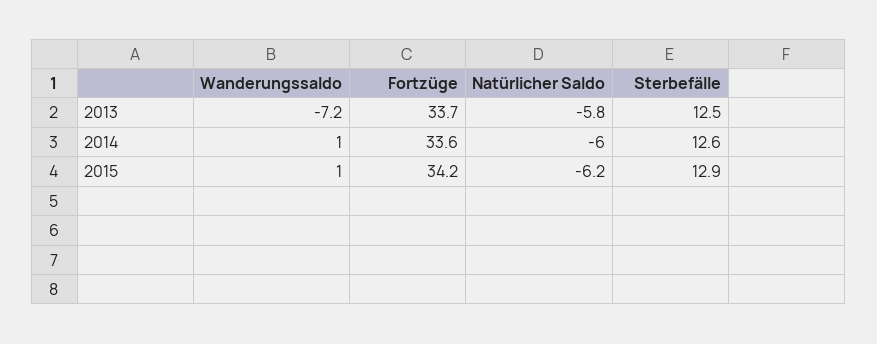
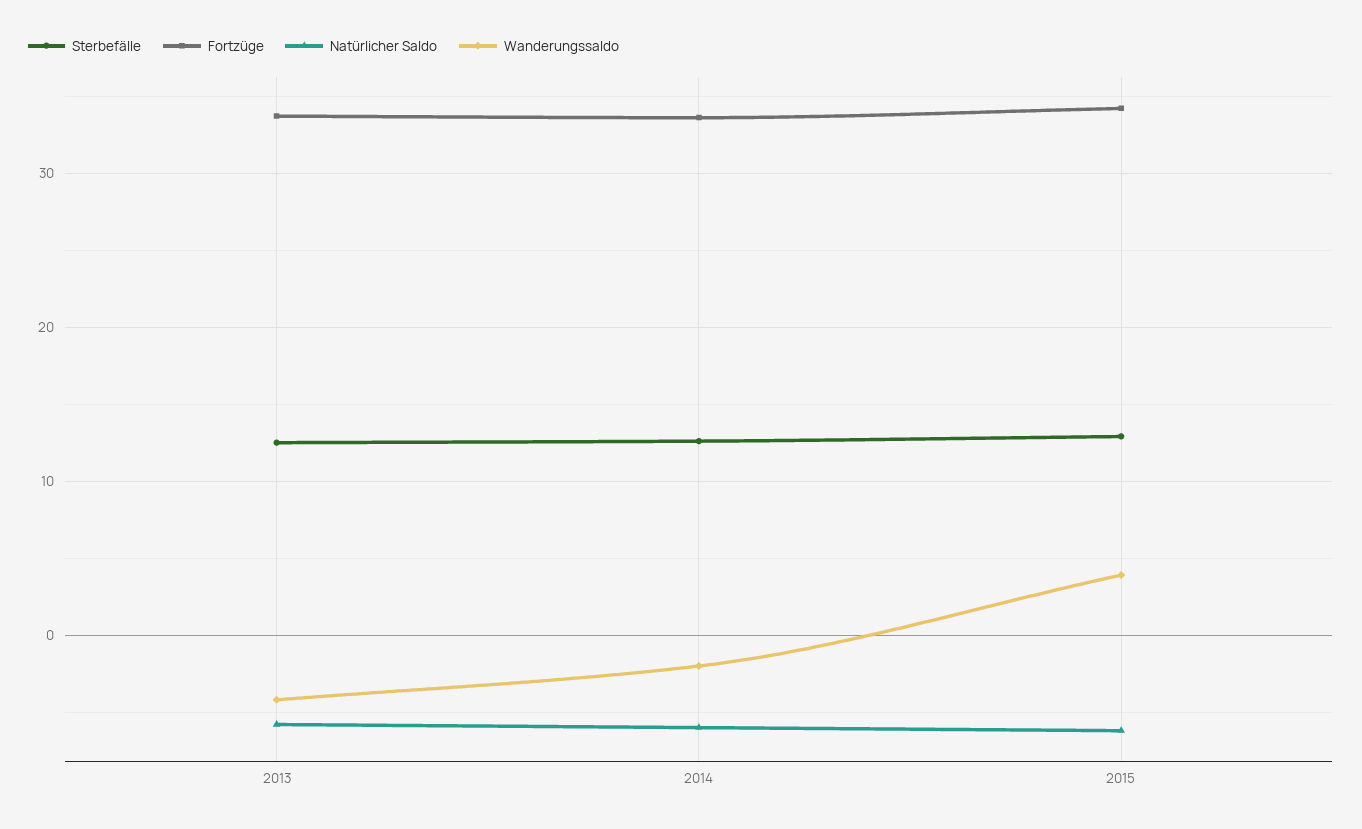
Wanderungssaldo, 2013: -7.2 -> -4
Wanderungssaldo, 2014: 1 -> -2
Wanderungssaldo, 2015: 1 -> 4

